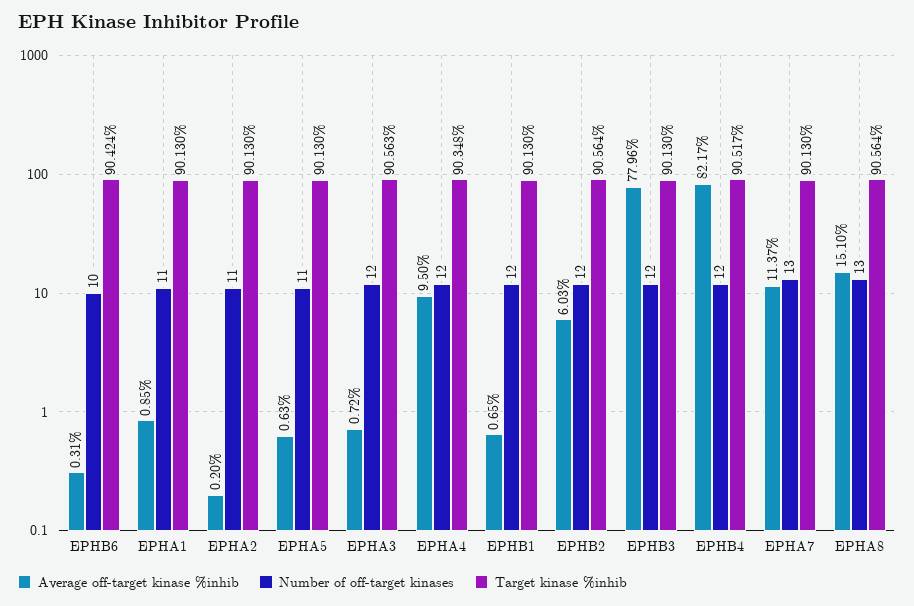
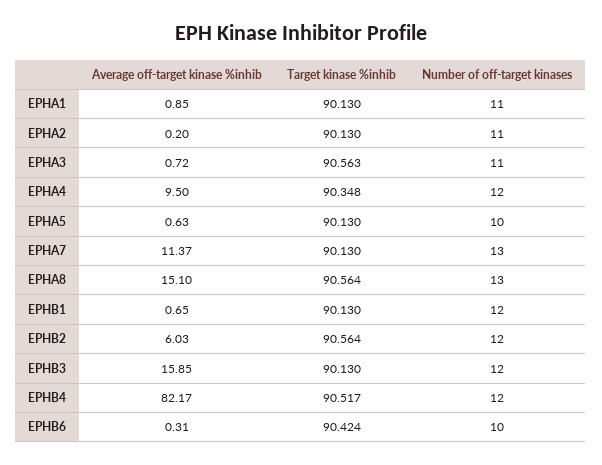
Number of off-target kinases, EPHA5: 11 -> 10
Number of off-target kinases, EPHA3: 12 -> 11
Average off-target kinase %inhib, EPHB3: 77.96 -> 15.85

